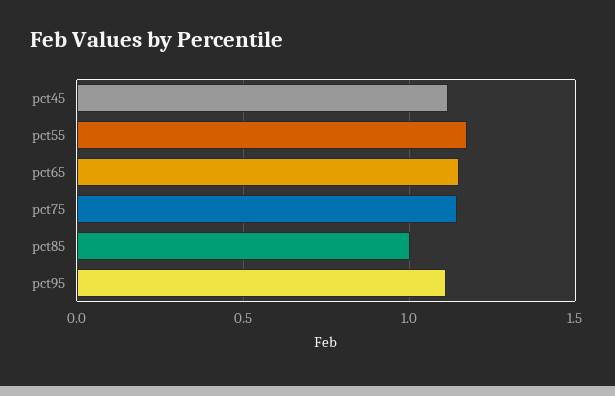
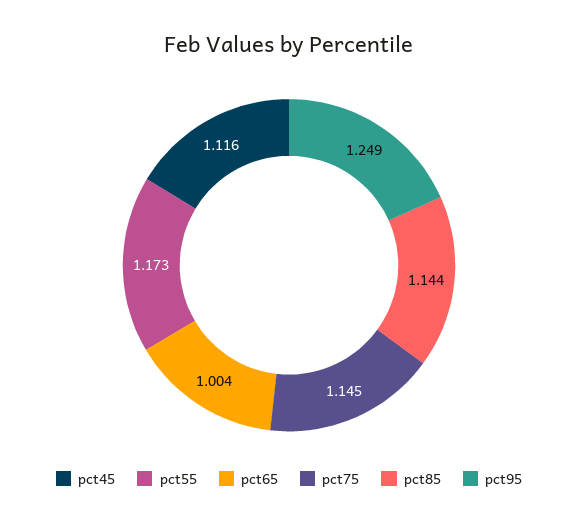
pct65: 1.15 -> 1.004
pct85: 1 -> 1.144
pct95: 1.1 -> 1.249

